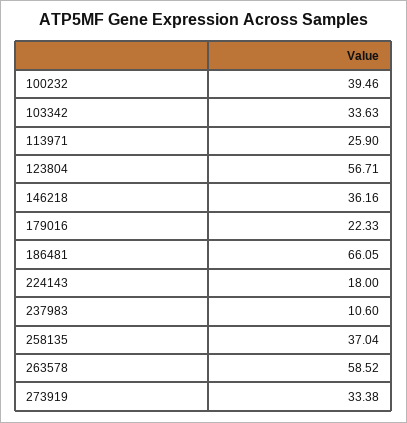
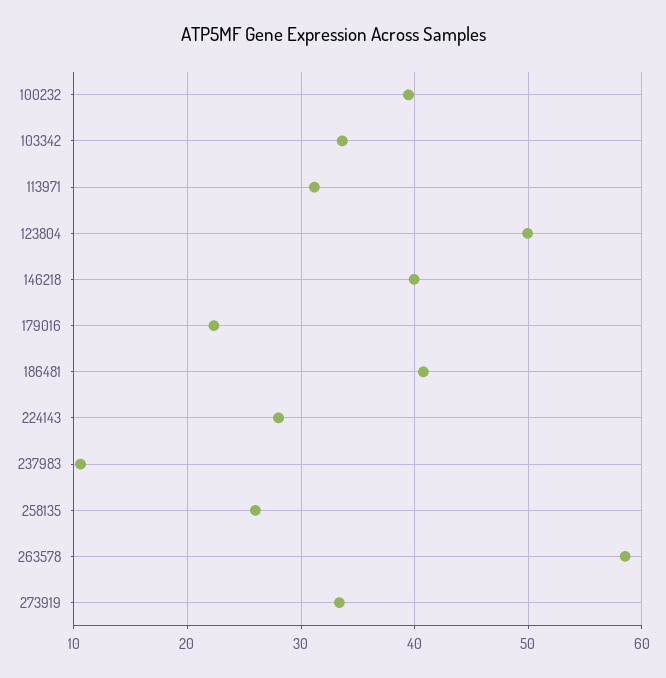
113971: 25.9 -> 31
123804: 56.71 -> 50
146218: 36.16 -> 40
186481: 66.05 -> 41
224143: 18 -> 28
258135: 37.04 -> 26

